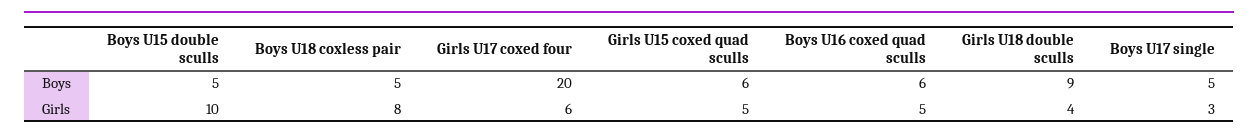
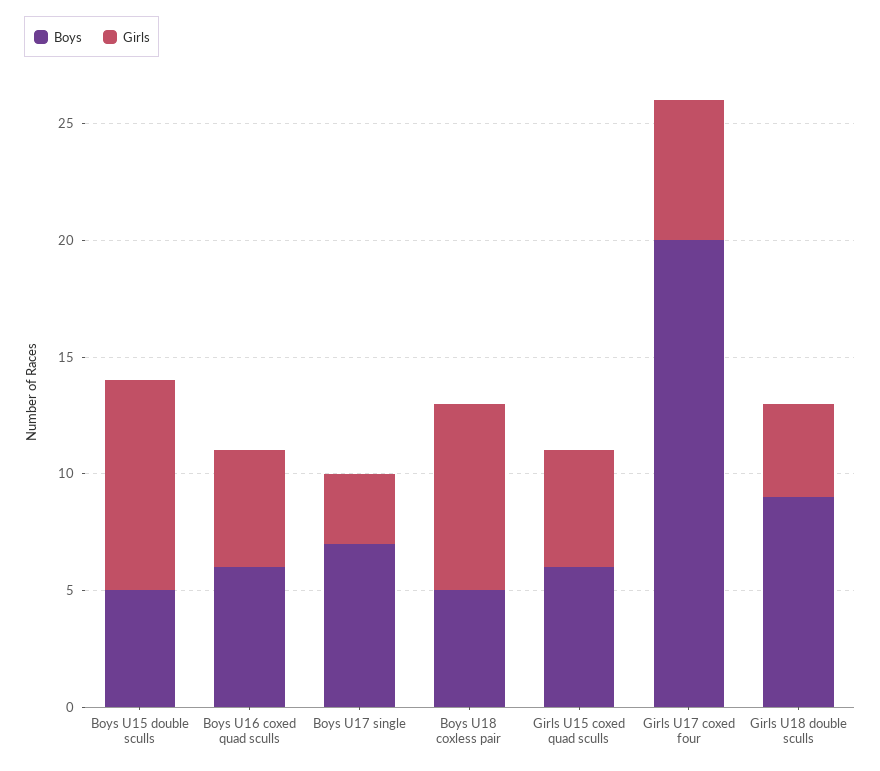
Boys, Boys U17 single: 5 -> 7
Girls, Boys U15 double sculls: 10 -> 9

